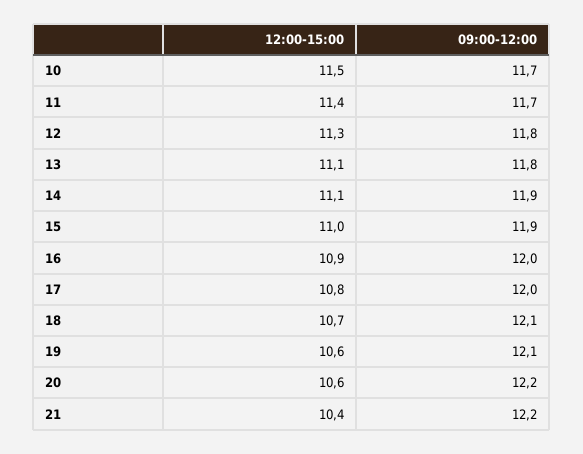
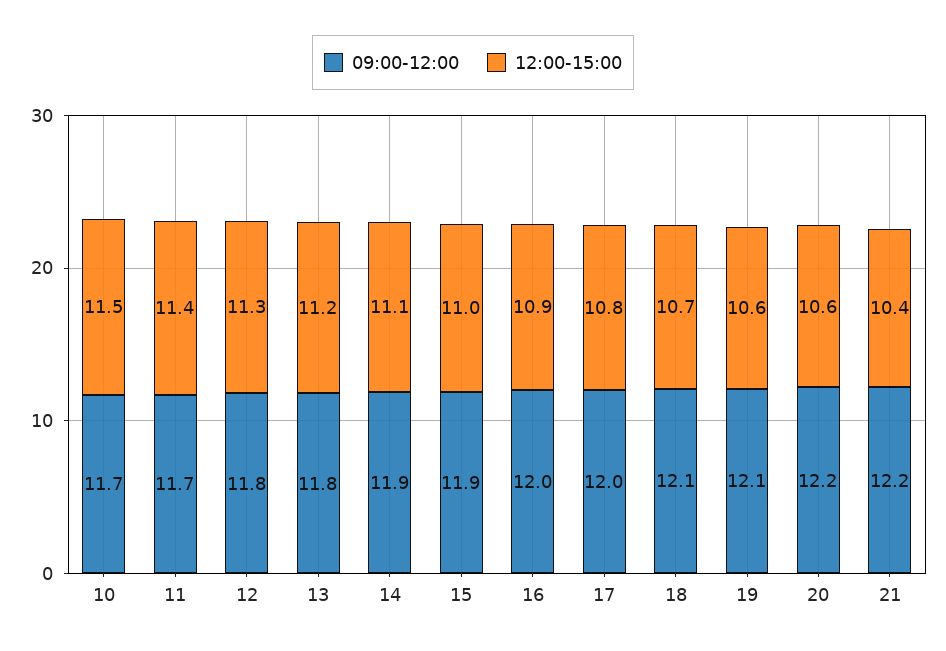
12:00-15:00, 13: 11.1 -> 11.2

